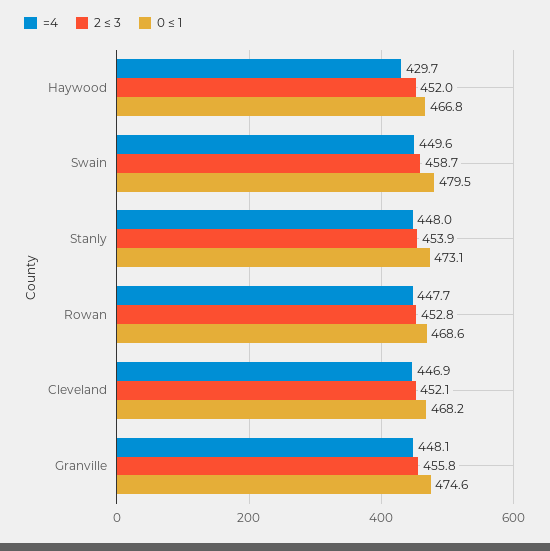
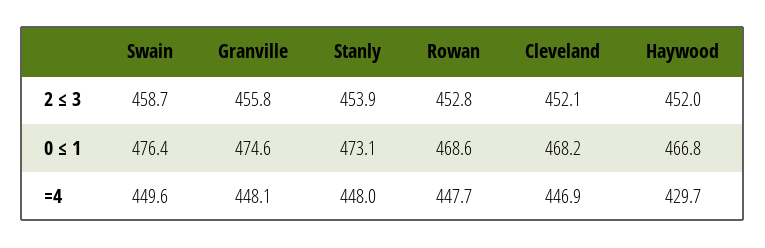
0 ≤ 1, Swain: 479.5 -> 476.4

